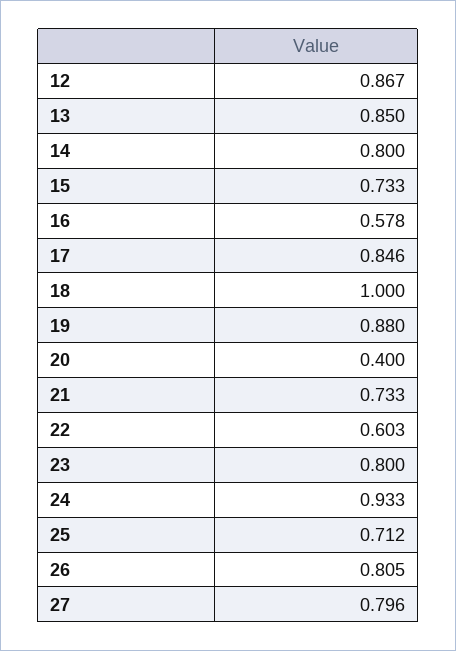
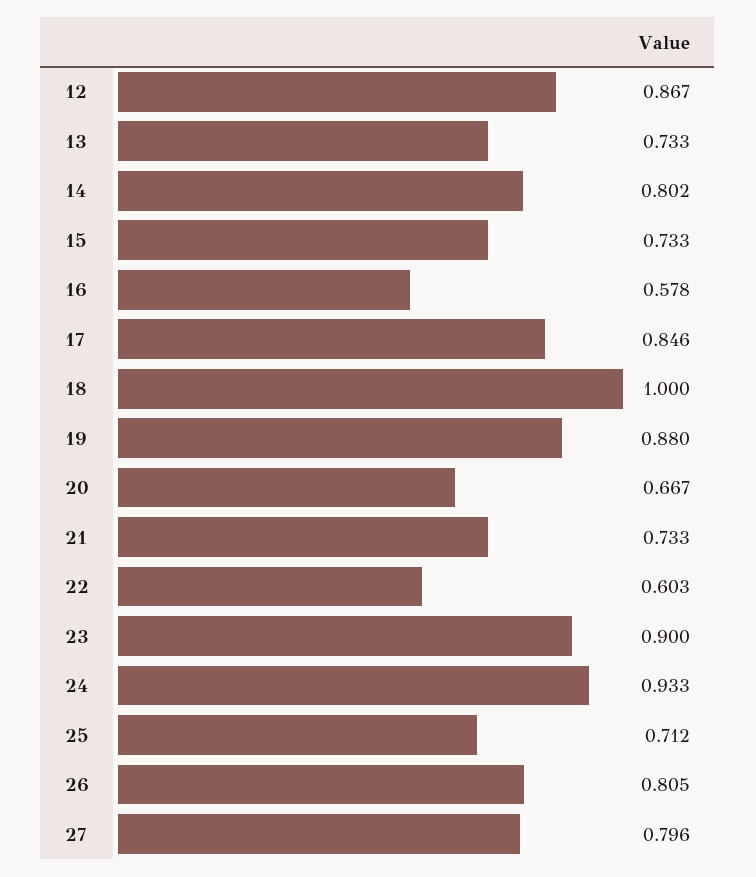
13: 0.85 -> 0.733
14: 0.8 -> 0.802
20: 0.4 -> 0.667
23: 0.8 -> 0.9

